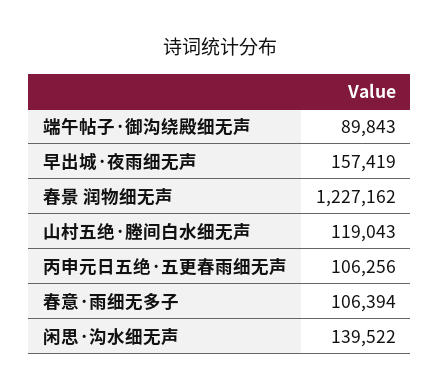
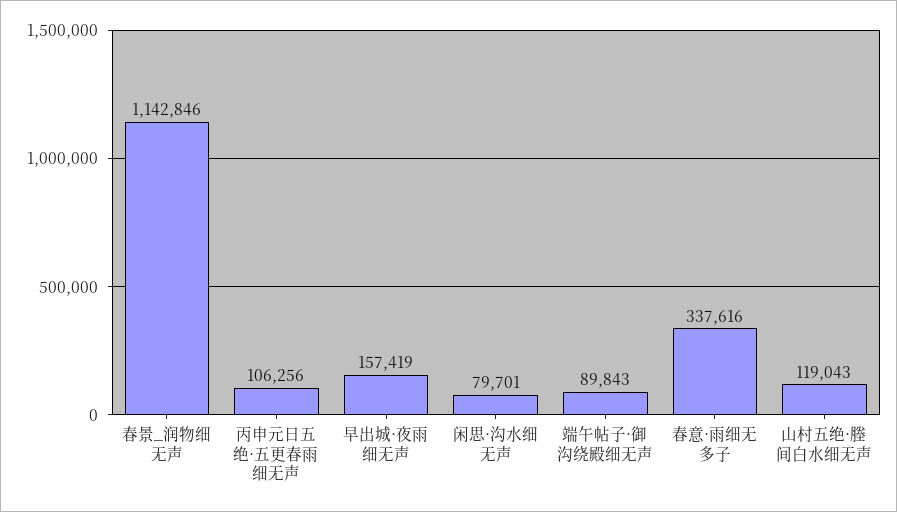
春景 润物细无声: 1227162 -> 1142846
春意·雨细无多子: 106394 -> 337616
闲思·沟水细无声: 139522 -> 79701

